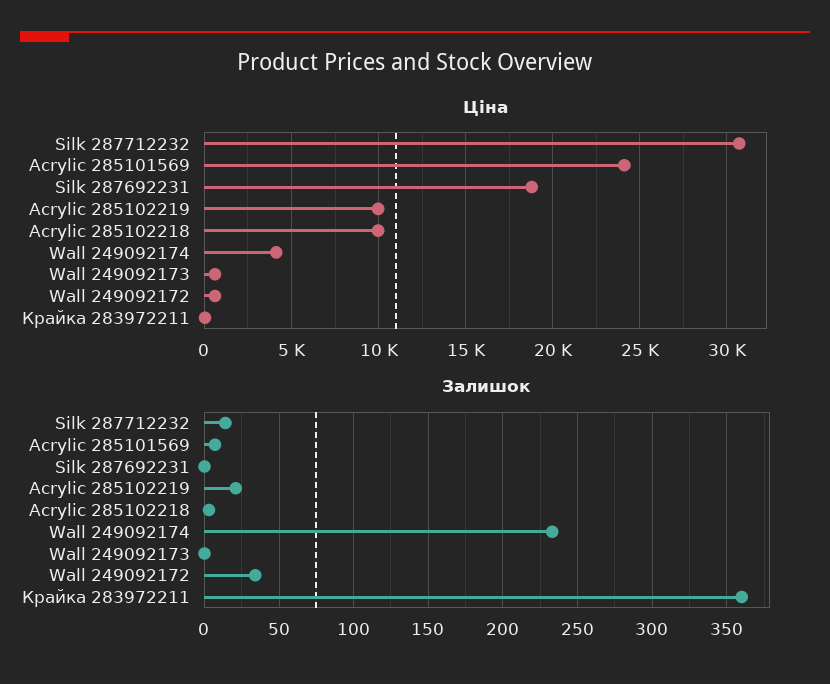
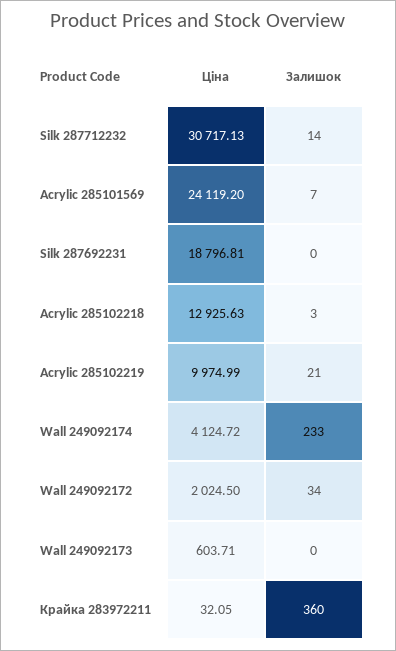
Ціна, Acrylic 285102218: 10000 -> 12925.63
Ціна, Wall 249092172: 500 -> 2024.5

